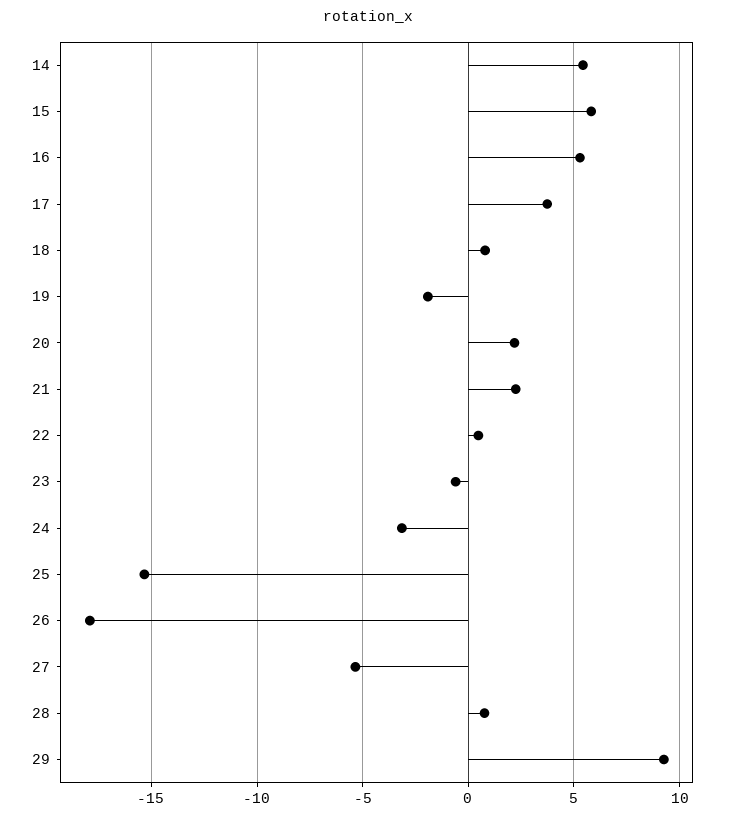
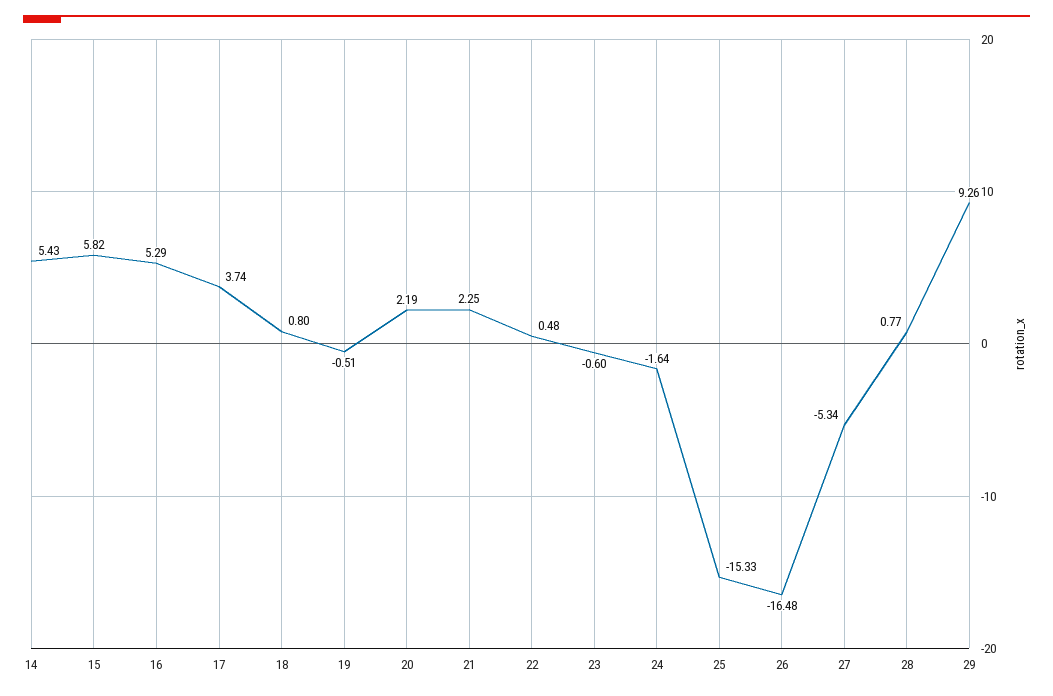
19: -2 -> -0.51
24: -3 -> -1.64
26: -18 -> -16.48

